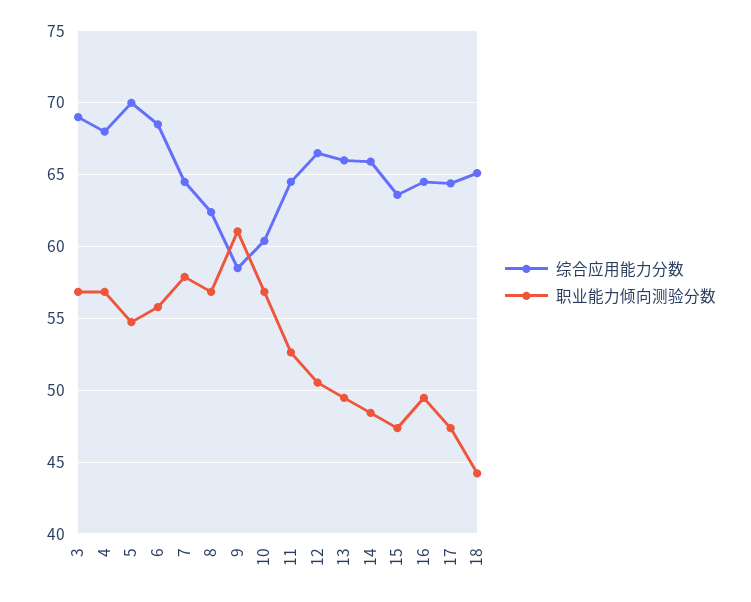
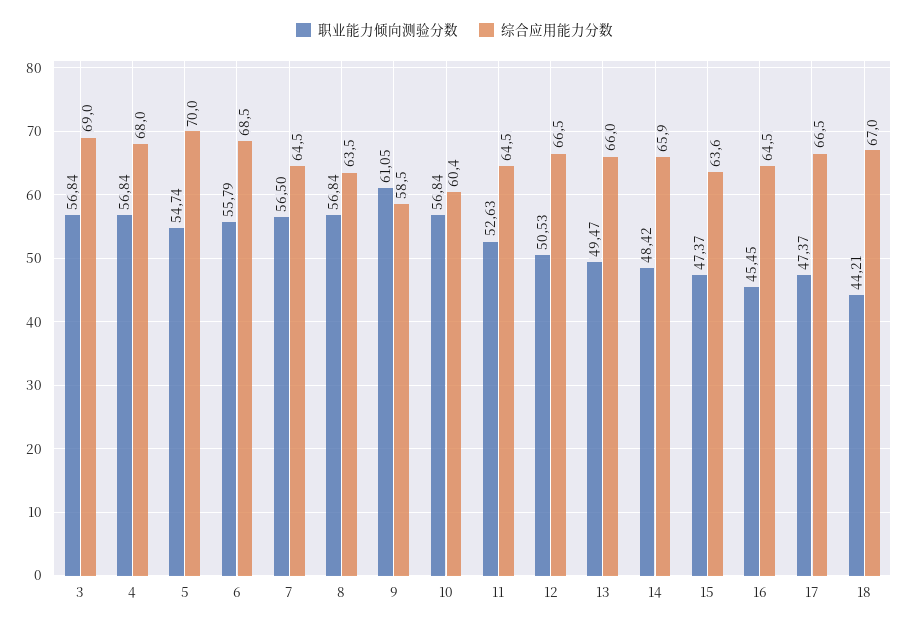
职业能力倾向测验分数, 7: 58 -> 56.5
综合应用能力分数, 8: 62.5 -> 63.5
职业能力倾向测验分数, 16: 49.5 -> 45.45
综合应用能力分数, 17: 64.5 -> 66.5
综合应用能力分数, 18: 65 -> 67

